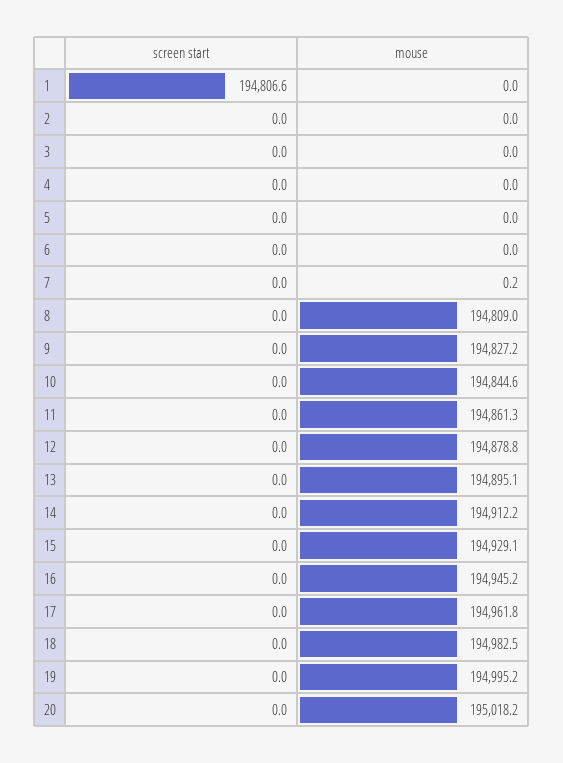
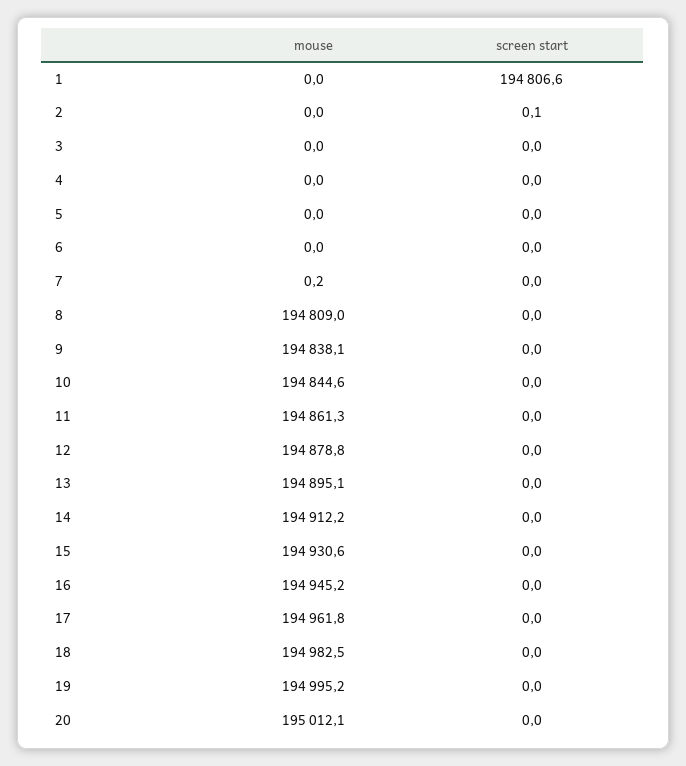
screen start, 2: 0 -> 0.1
mouse, 9: 194827.2 -> 194838.1
mouse, 15: 194929.1 -> 194930.6
mouse, 20: 195018.2 -> 195012.1

